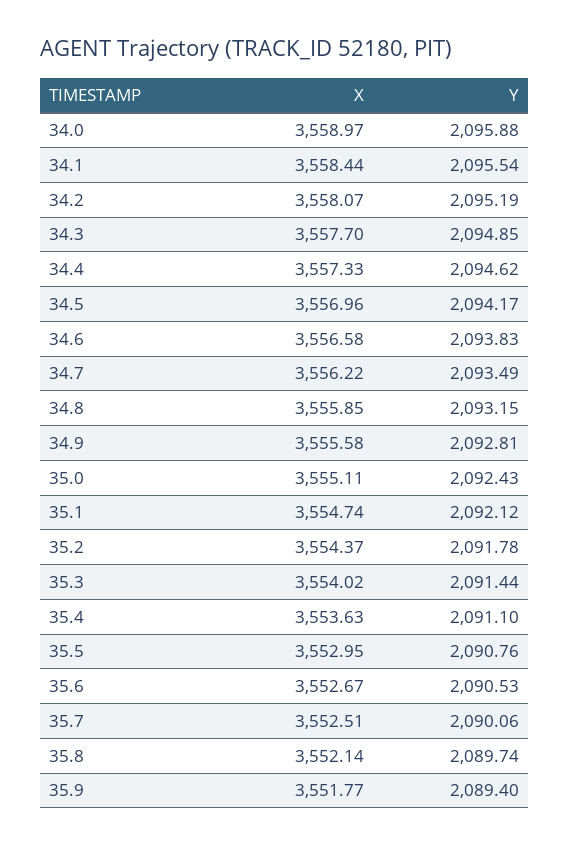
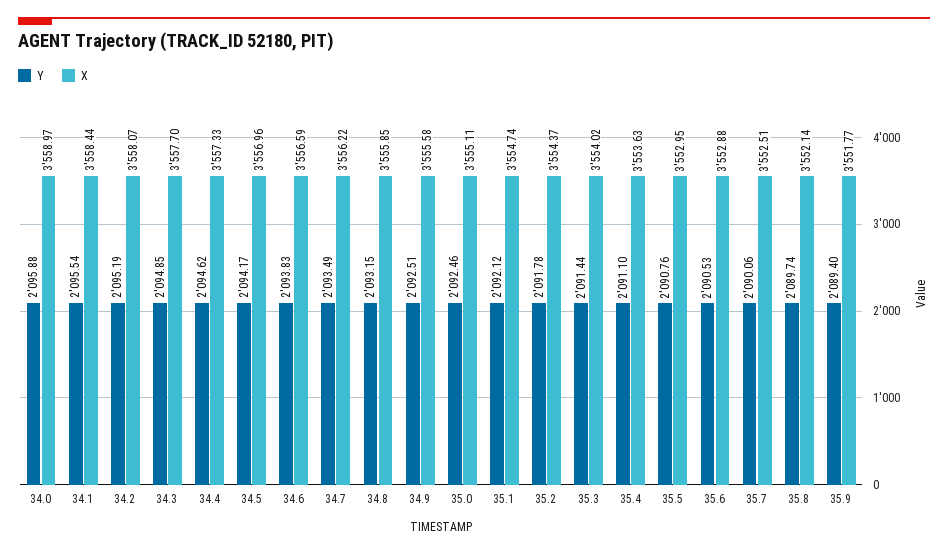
X, 34.6: 3556.58 -> 3556.59
Y, 34.9: 2092.81 -> 2092.51
Y, 35.0: 2092.43 -> 2092.46
X, 35.6: 3552.67 -> 3552.88

